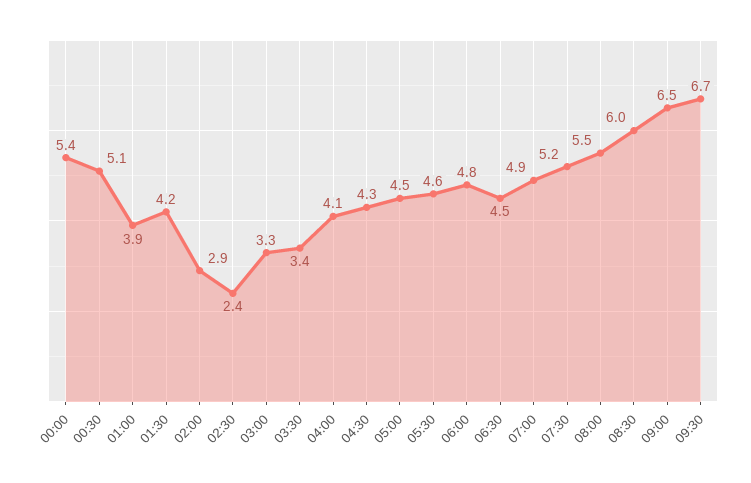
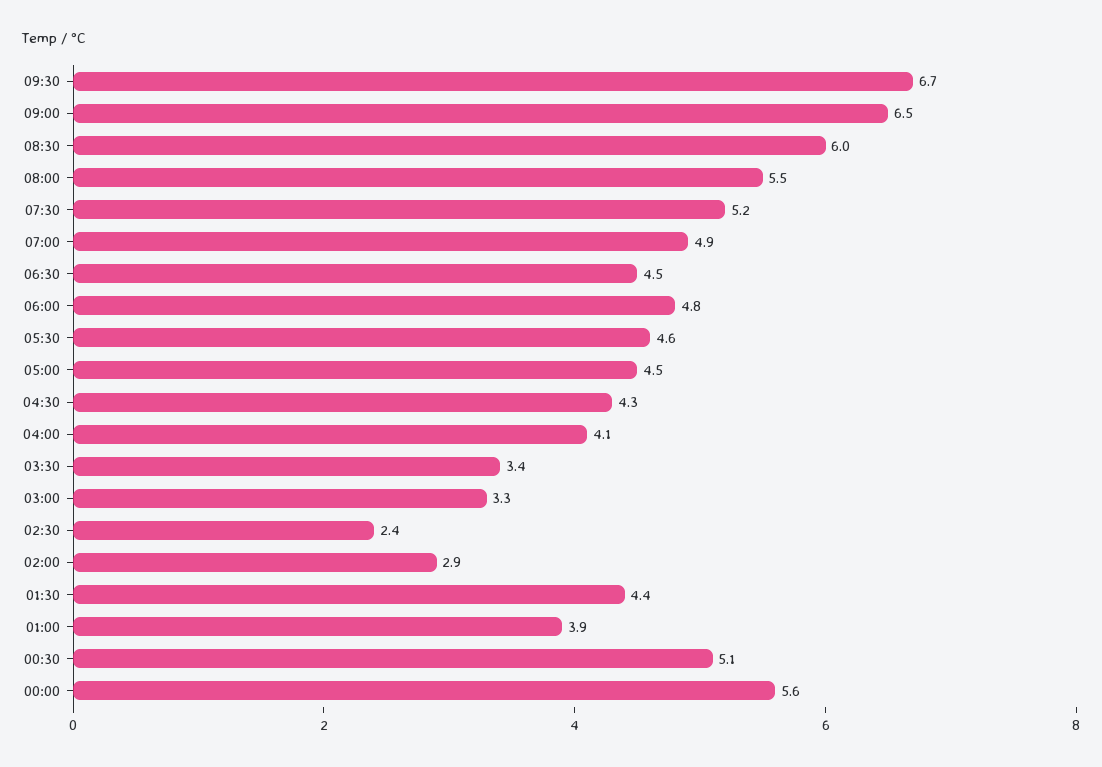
00:00: 5.4 -> 5.6
01:30: 4.2 -> 4.4

